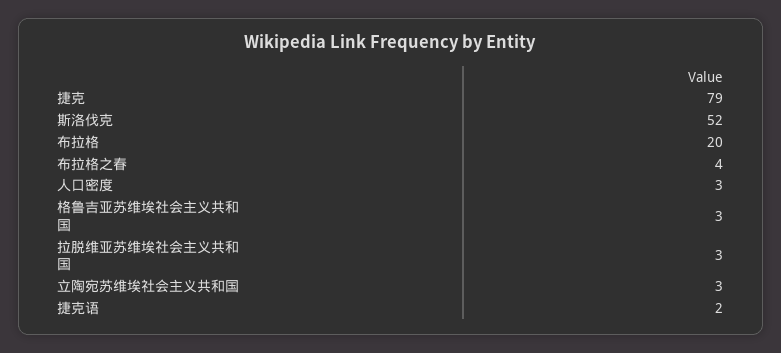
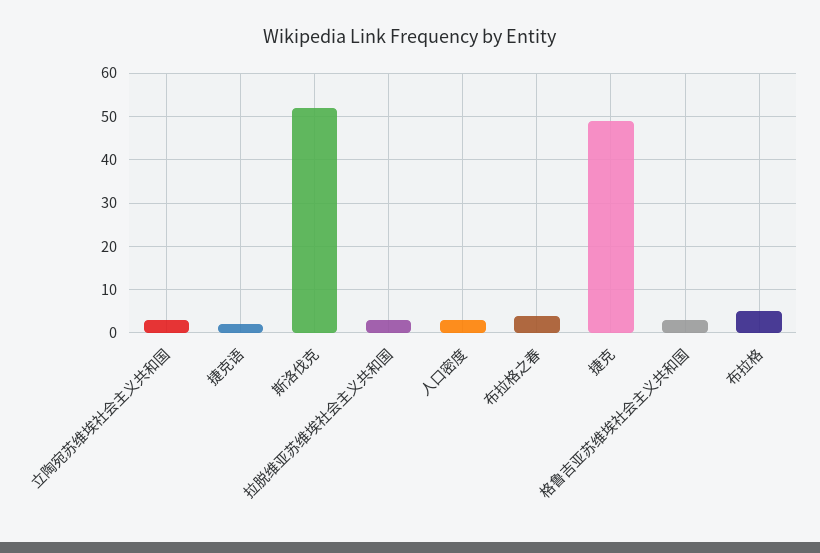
捷克: 79 -> 50
布拉格: 20 -> 5

